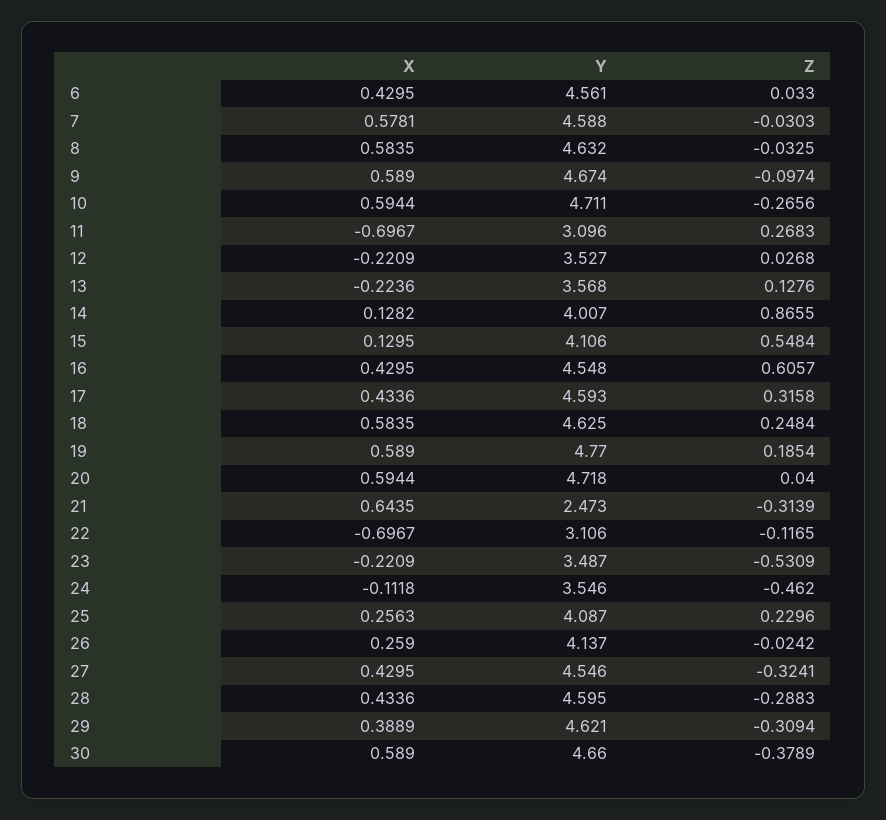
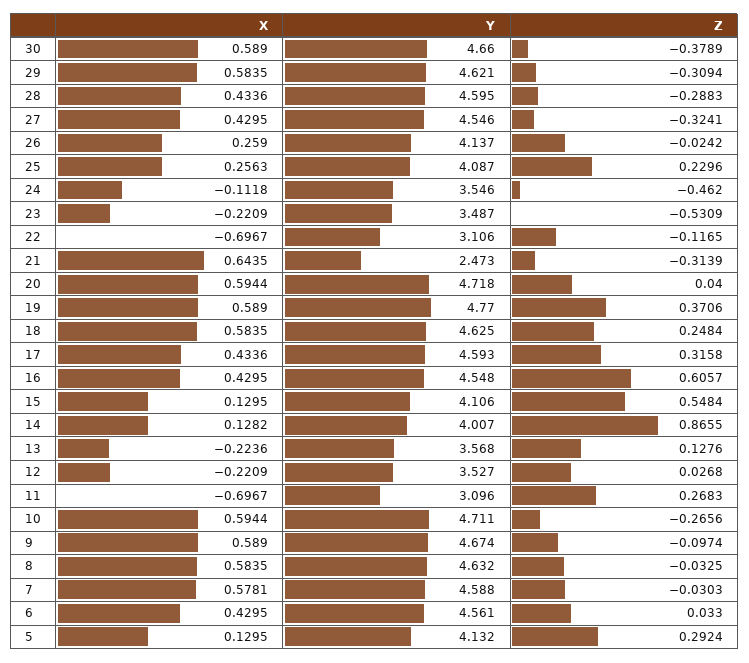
Z, 19: 0.1854 -> 0.3706
X, 29: 0.3889 -> 0.5835
X, 5: none -> 0.1295
Y, 5: none -> 4.132
Z, 5: none -> 0.2924

